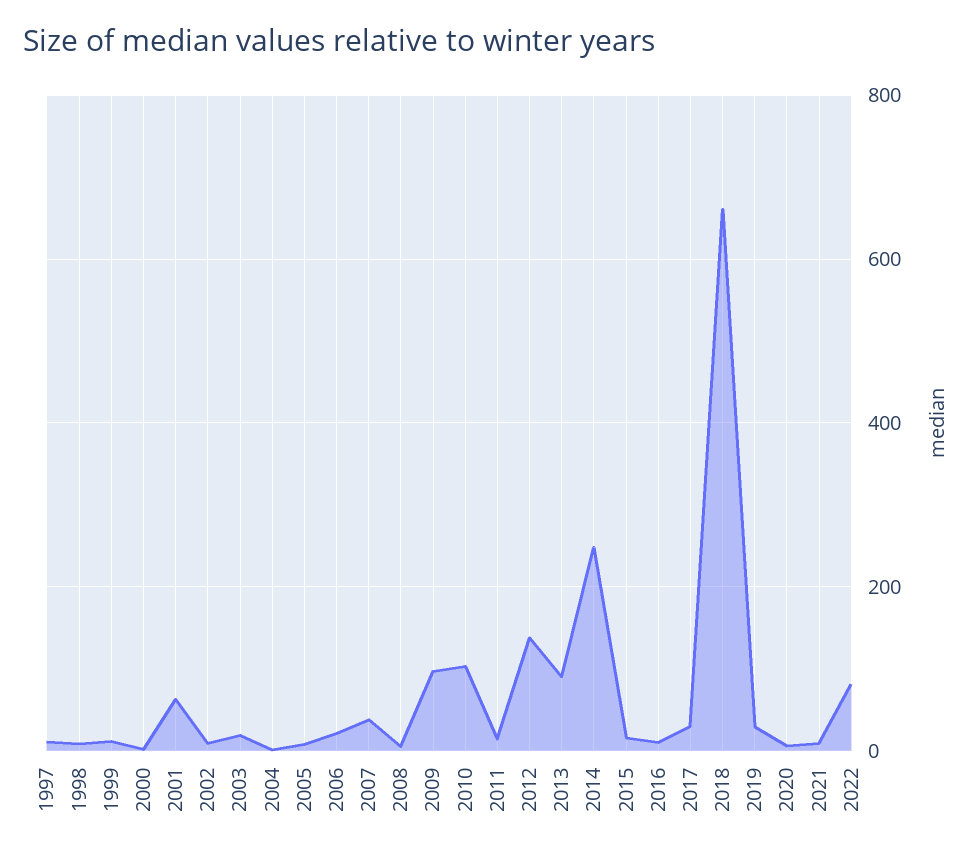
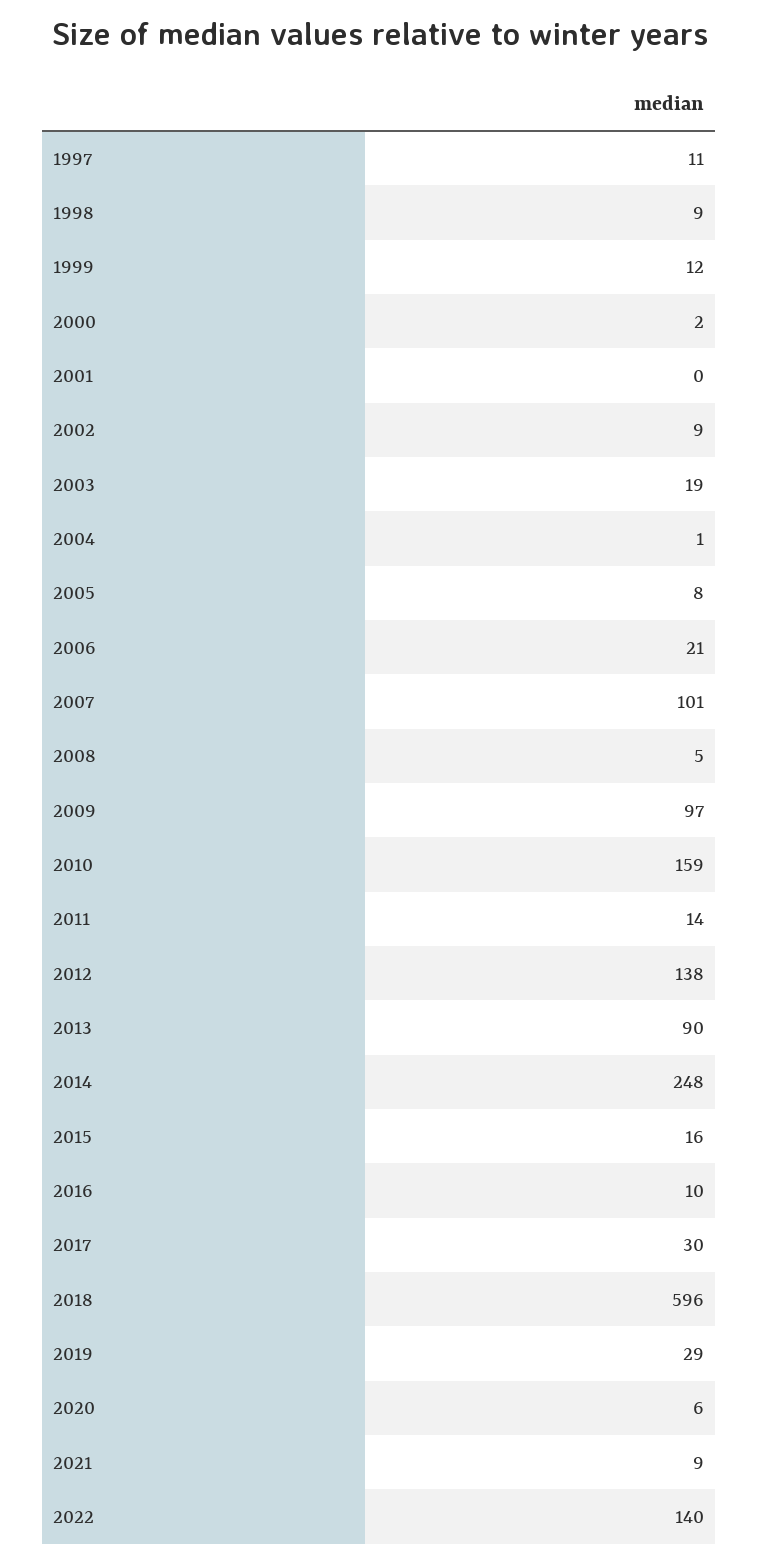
2001: 60 -> 0
2007: 40 -> 101
2010: 100 -> 159
2018: 660 -> 596
2022: 80 -> 140

